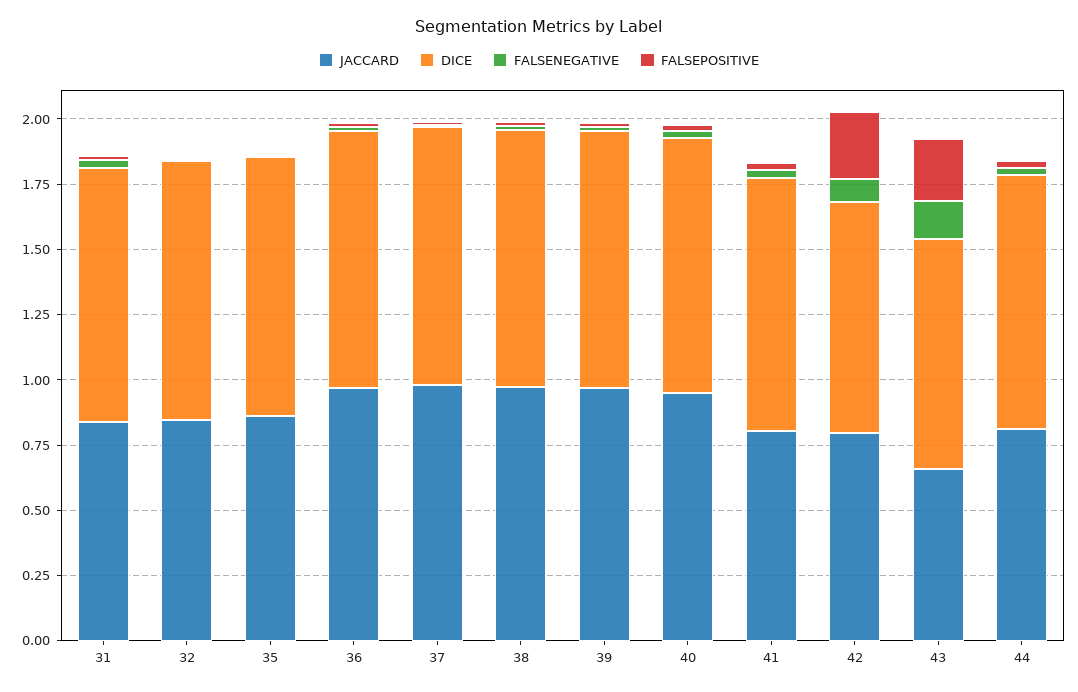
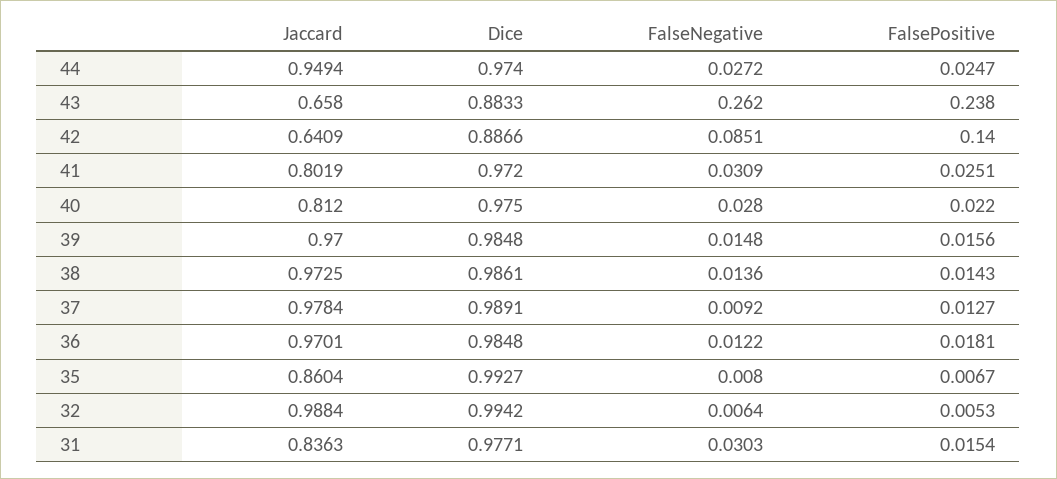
JACCARD, 32: 0.85 -> 0.9884
JACCARD, 40: 0.95 -> 0.812
JACCARD, 42: 0.8 -> 0.6409
FALSEPOSITIVE, 42: 0.25 -> 0.14
FALSENEGATIVE, 43: 0.15 -> 0.262
JACCARD, 44: 0.8 -> 0.9494

